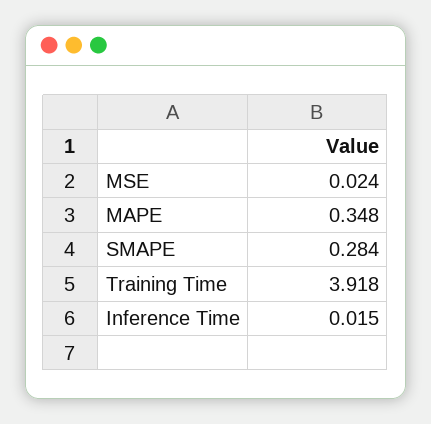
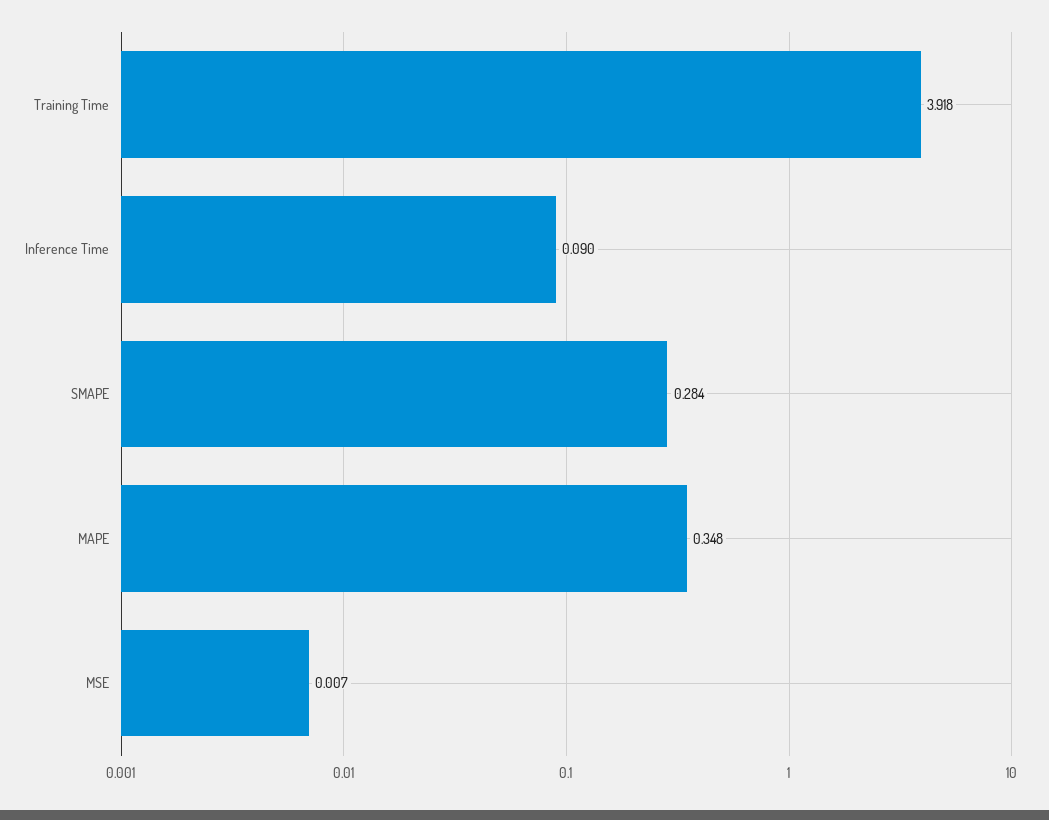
MSE: 0.024 -> 0.007
Inference Time: 0.015 -> 0.09

